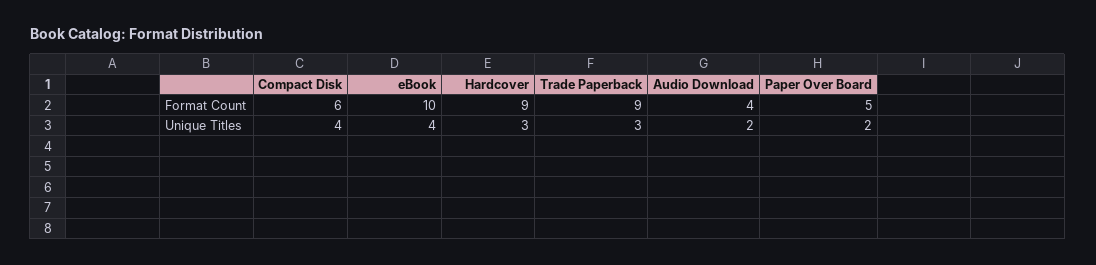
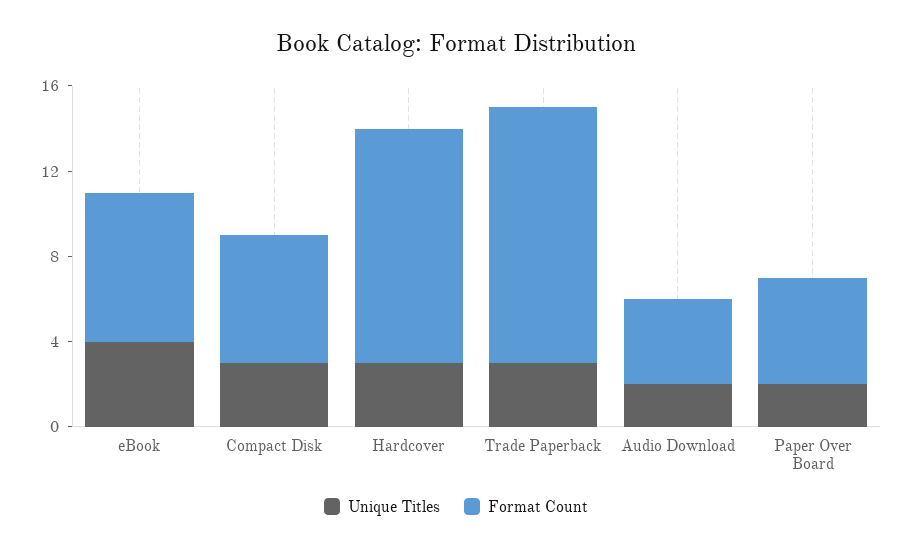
Format Count, eBook: 10 -> 7
Format Count, Hardcover: 9 -> 11
Format Count, Trade Paperback: 9 -> 12
Unique Titles, Compact Disk: 4 -> 3

